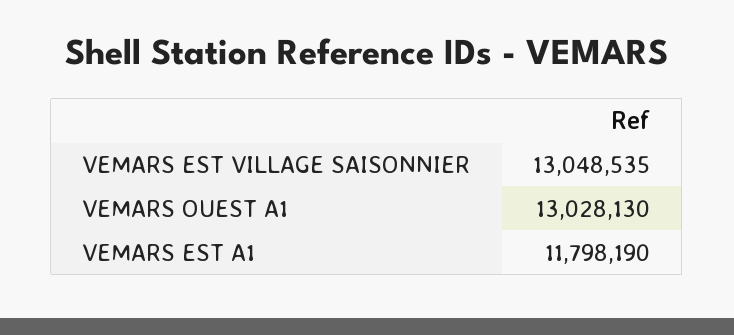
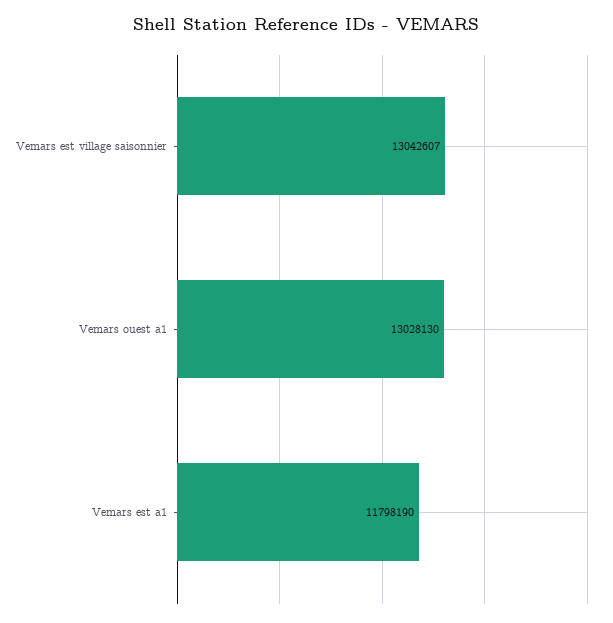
VEMARS EST VILLAGE SAISONNIER: 13048535 -> 13042607

